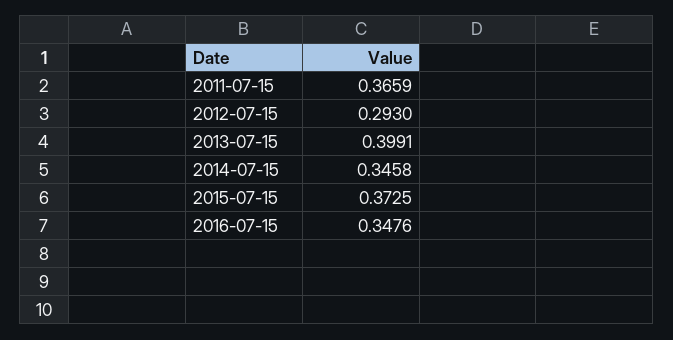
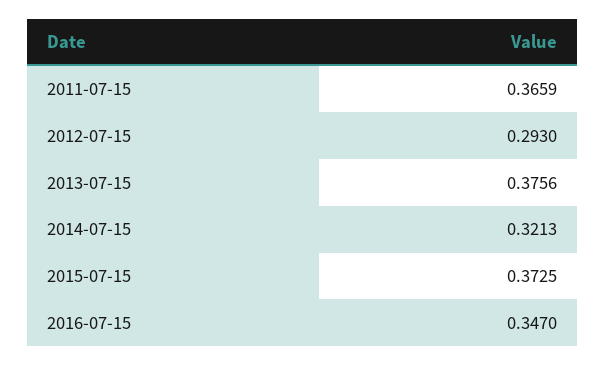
2013-07-15: 0.3991 -> 0.3756
2014-07-15: 0.3458 -> 0.3213
2016-07-15: 0.3476 -> 0.347

